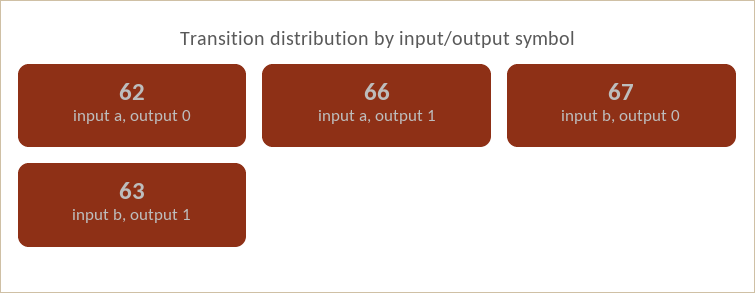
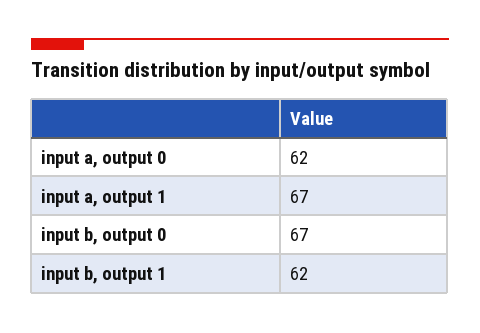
input a, output 1: 66 -> 67
input b, output 1: 63 -> 62

